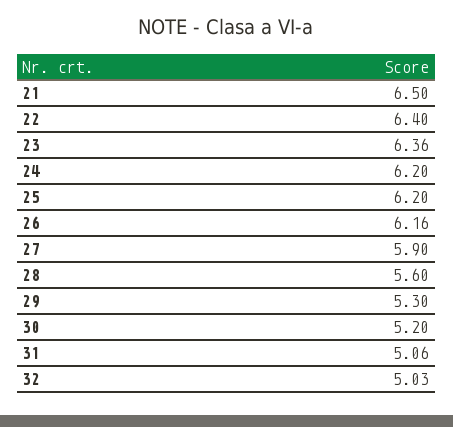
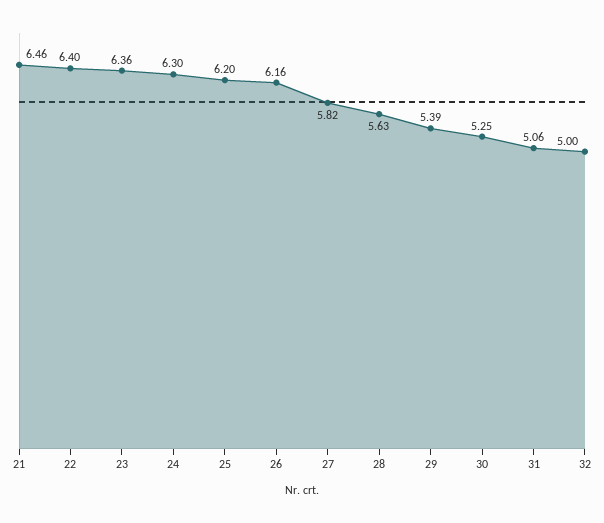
21: 6.5 -> 6.46
24: 6.2 -> 6.3
27: 5.9 -> 5.82
28: 5.6 -> 5.63
29: 5.3 -> 5.39
30: 5.2 -> 5.25
32: 5.03 -> 5

